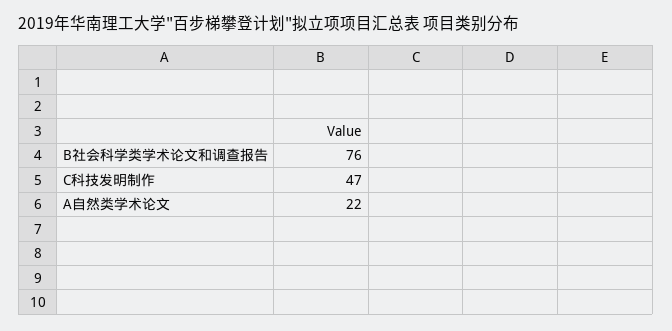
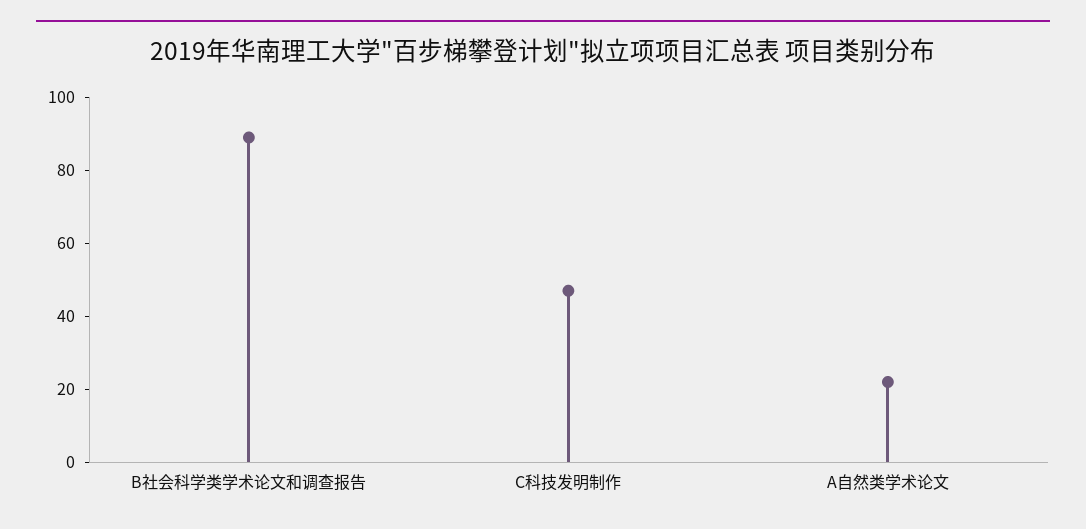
B社会科学类学术论文和调查报告: 76 -> 90

